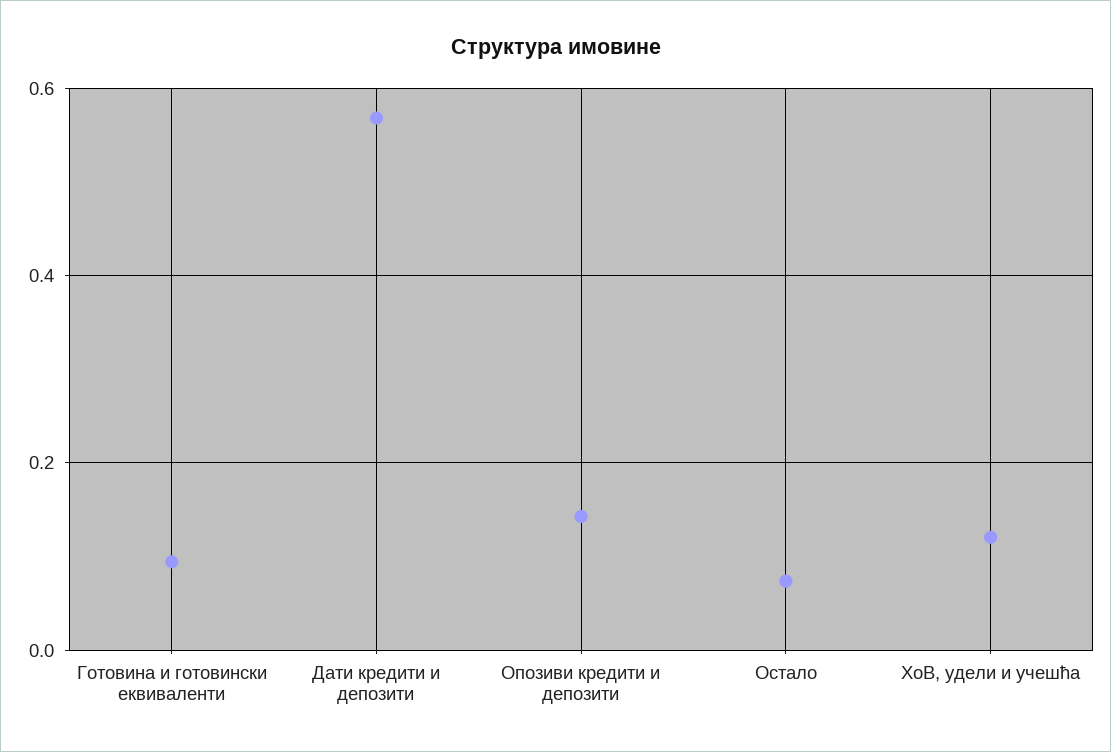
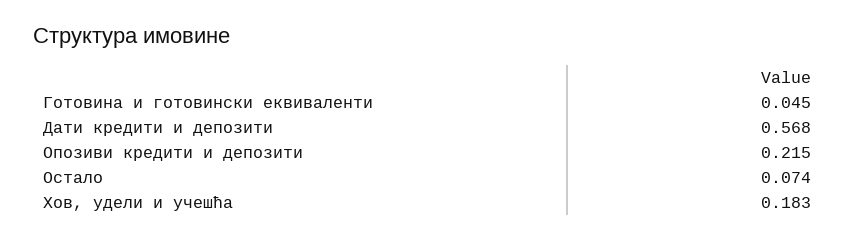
Готовина и готовински еквиваленти: 0.1 -> 0.045
Опозиви кредити и депозити: 0.14 -> 0.215
ХоВ, удели и учешћа: 0.12 -> 0.183

